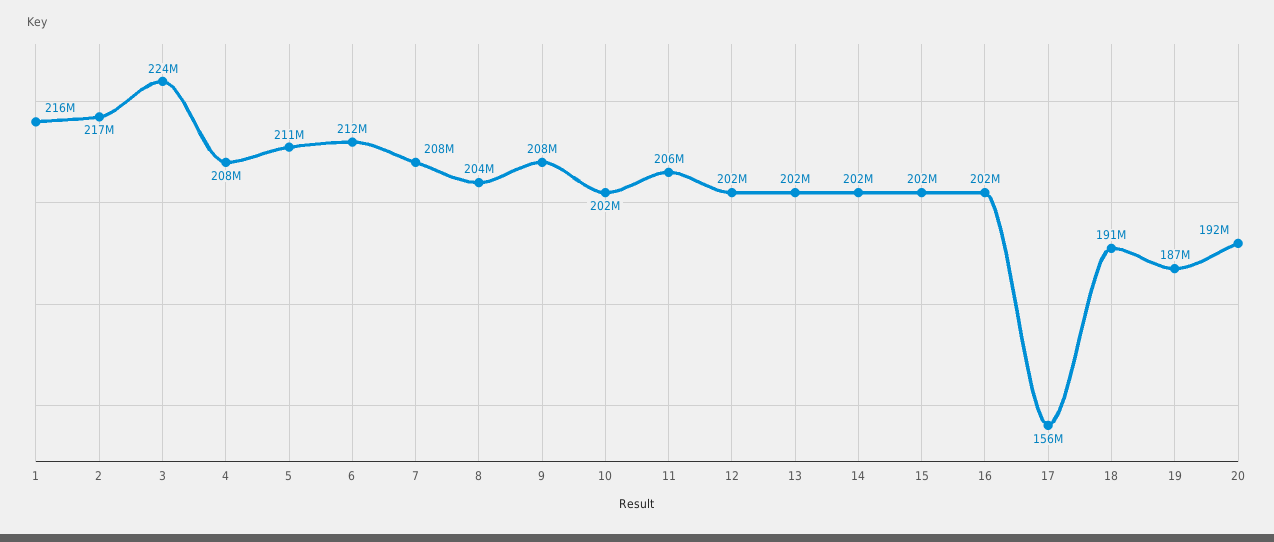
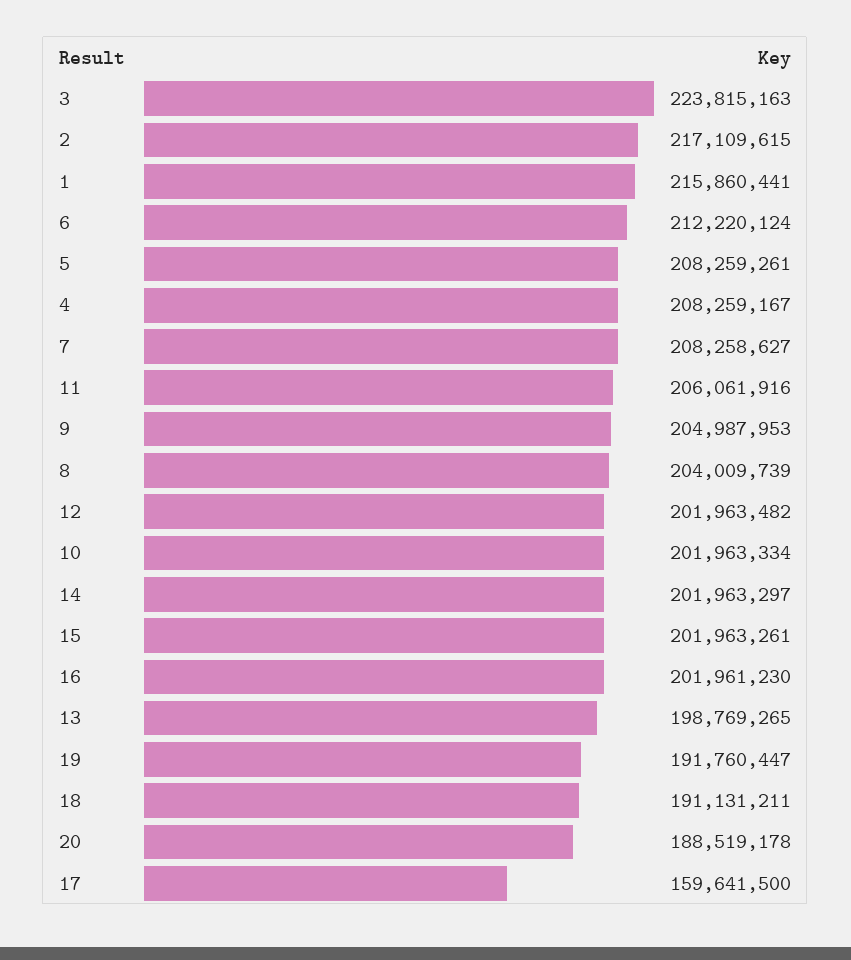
5: 211000000 -> 208259261
9: 208000000 -> 204987953
13: 202000000 -> 198769265
17: 156000000 -> 159641500
19: 187000000 -> 191760447
20: 192000000 -> 188519178

